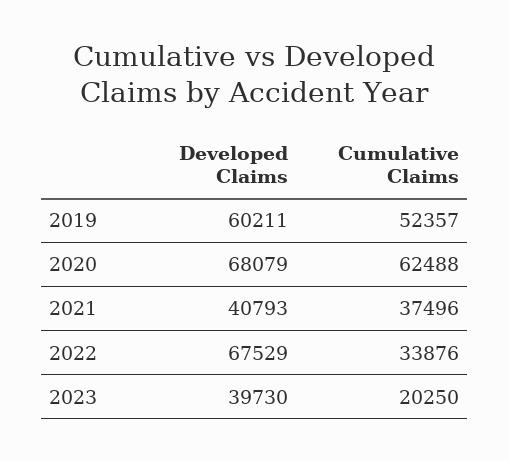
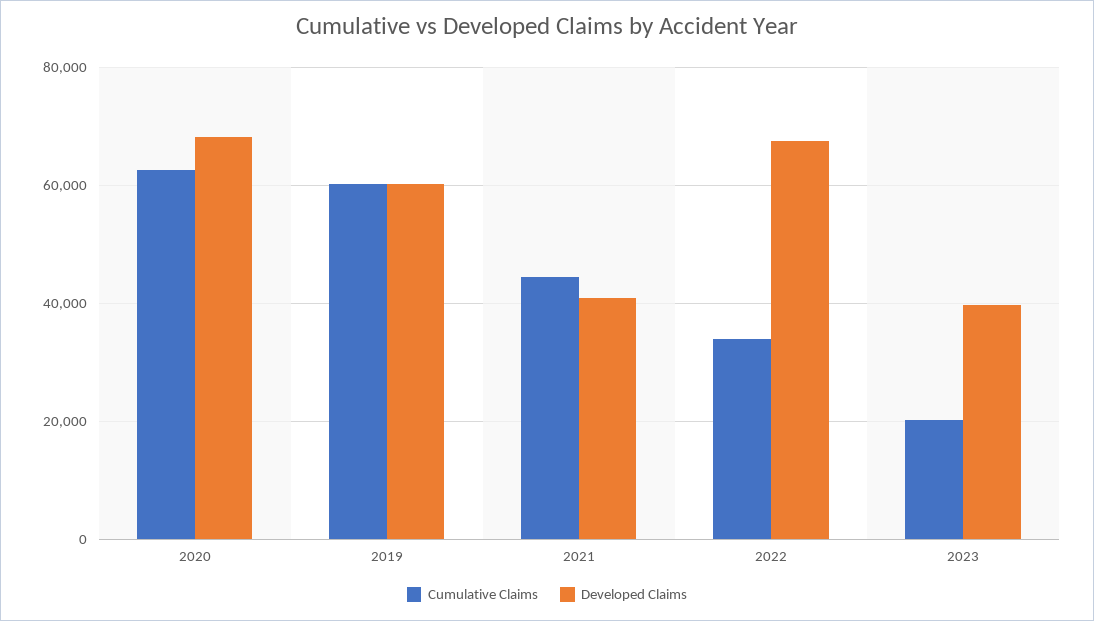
Cumulative Claims, 2019: 52357 -> 60000
Cumulative Claims, 2021: 37496 -> 44000

